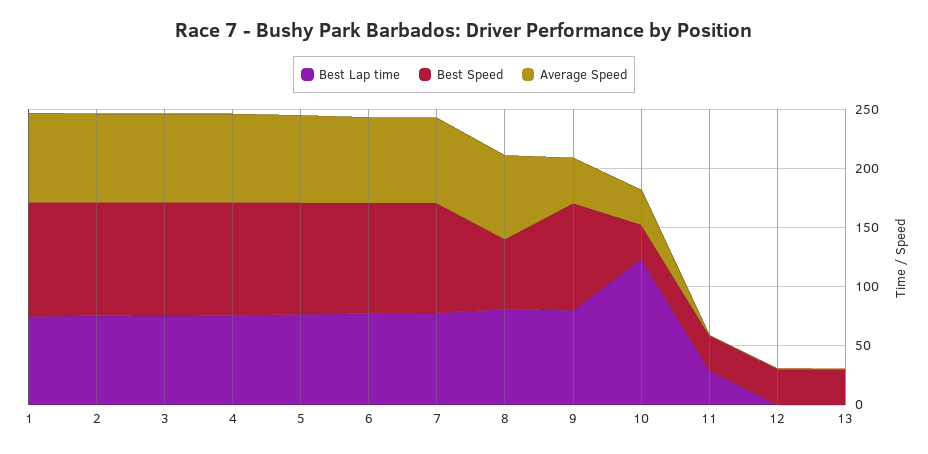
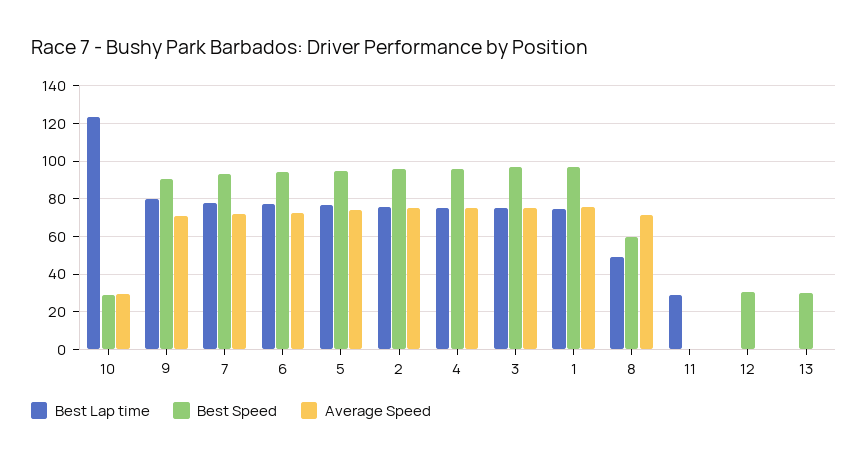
Best Lap time, 8: 80 -> 50
Average Speed, 9: 40 -> 70
Best Speed, 11: 30 -> 0

